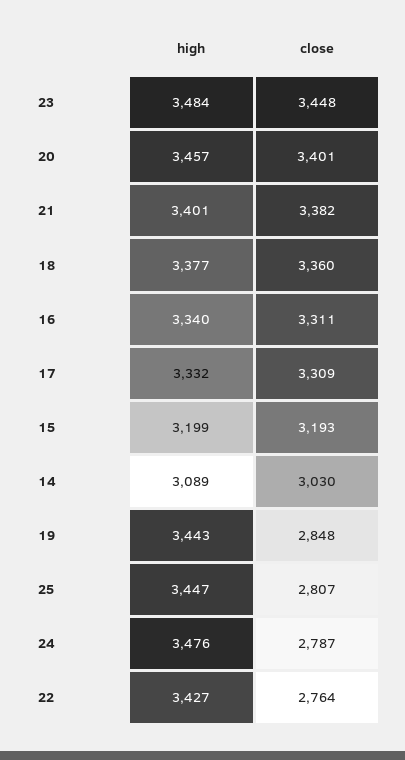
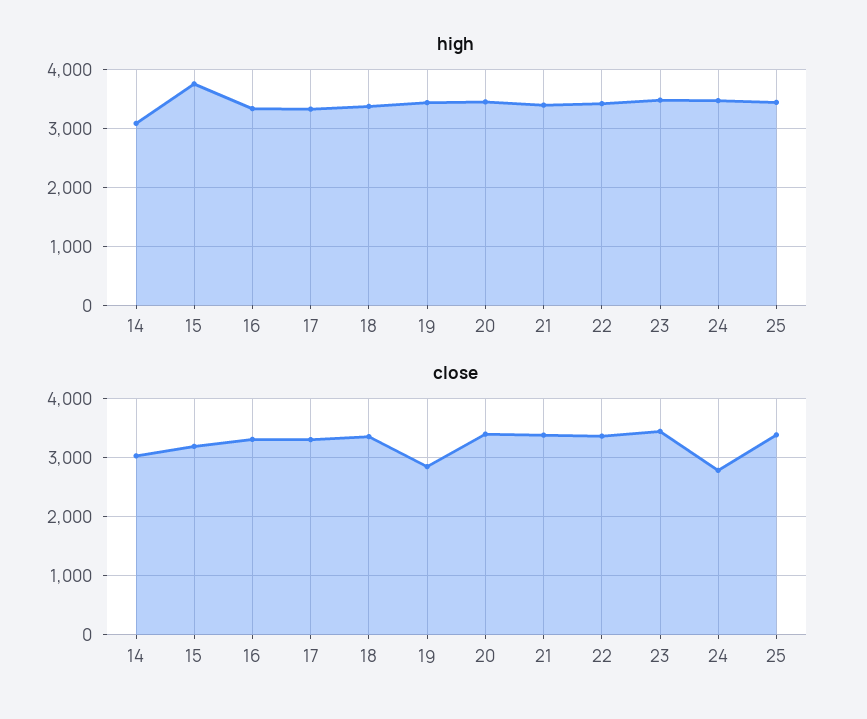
high, 15: 3199 -> 3800
close, 25: 2807 -> 3400
close, 22: 2764 -> 3400

